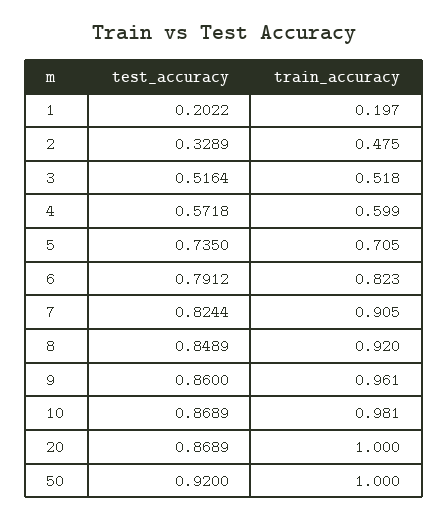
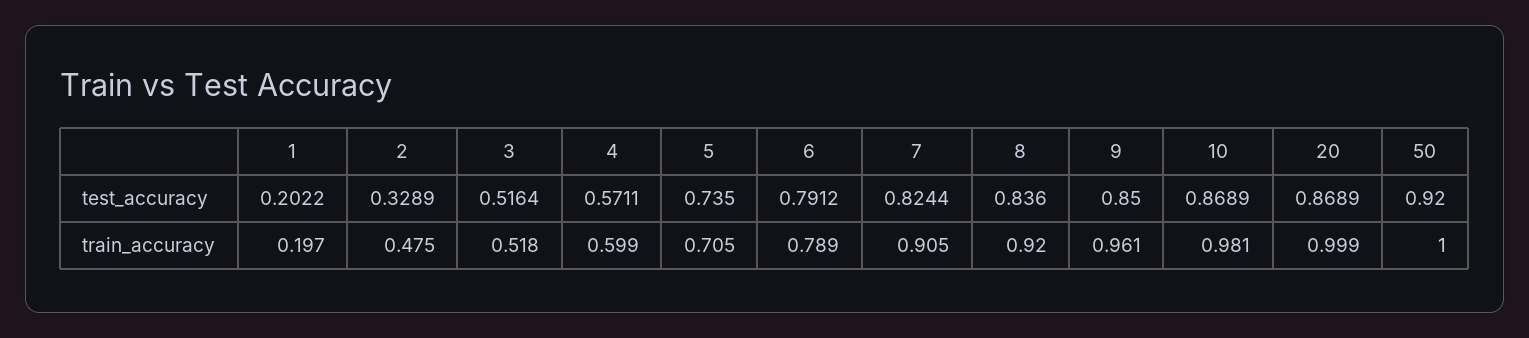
test_accuracy, 4: 0.5718 -> 0.5711
train_accuracy, 6: 0.823 -> 0.789
test_accuracy, 8: 0.8489 -> 0.836
test_accuracy, 9: 0.86 -> 0.85
train_accuracy, 20: 1 -> 0.999

